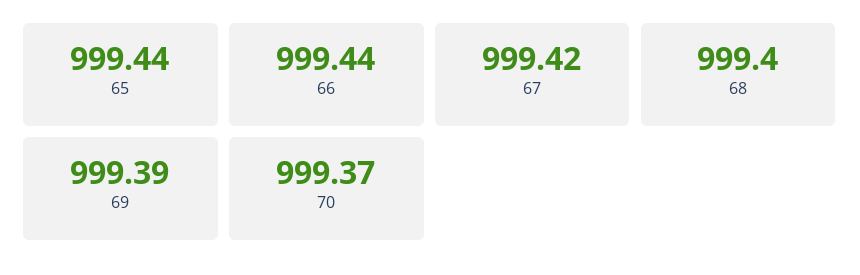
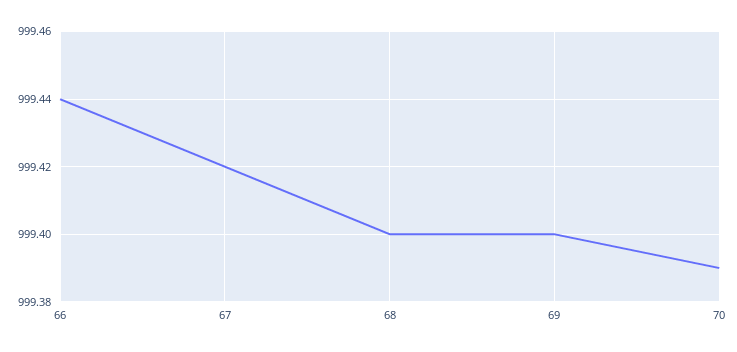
65: 999.44 -> none
69: 999.39 -> 999.4
70: 999.37 -> 999.39

